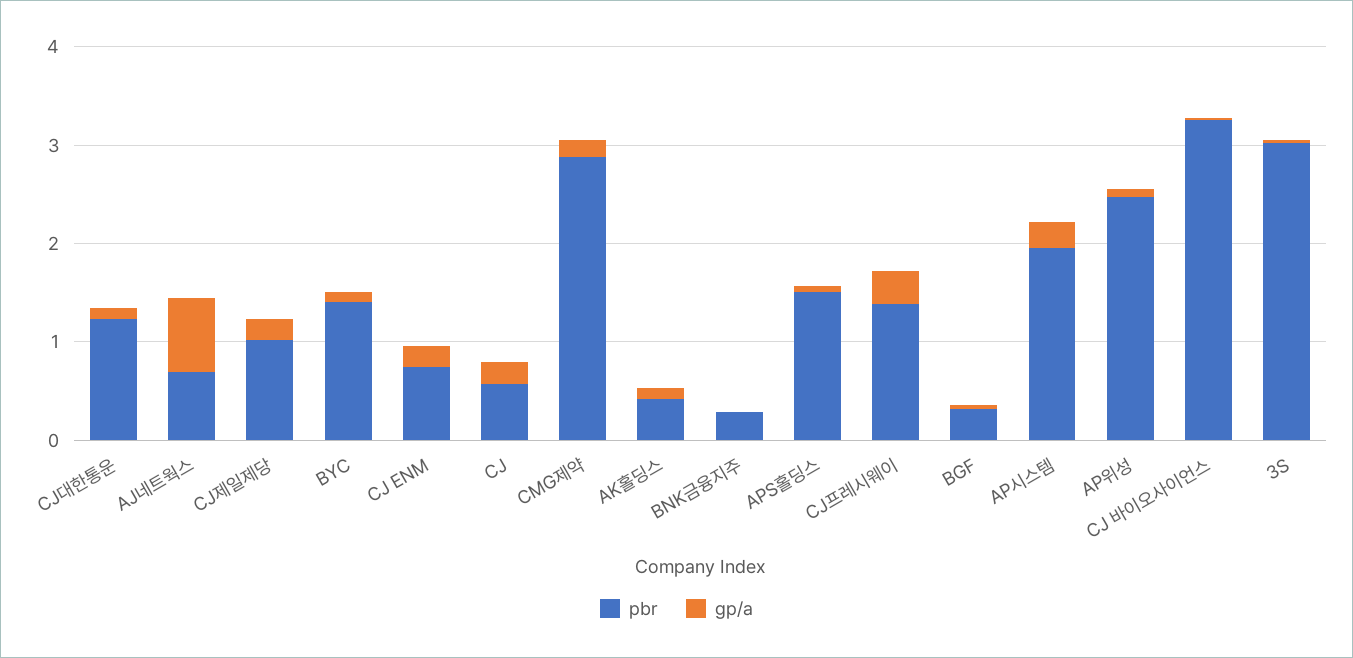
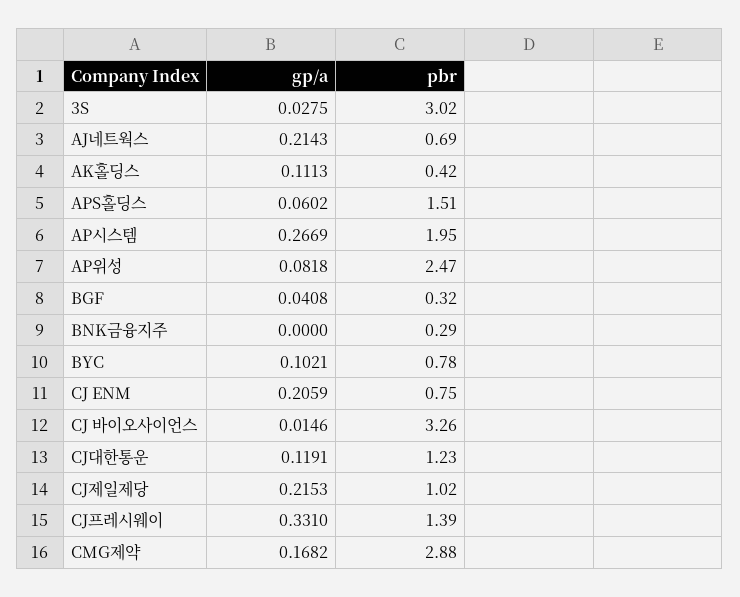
gp/a, AJ네트웍스: 0.8 -> 0.2143
pbr, BYC: 1.4 -> 0.78
pbr, CJ: 0.6 -> none
gp/a, CJ: 0.2 -> none

